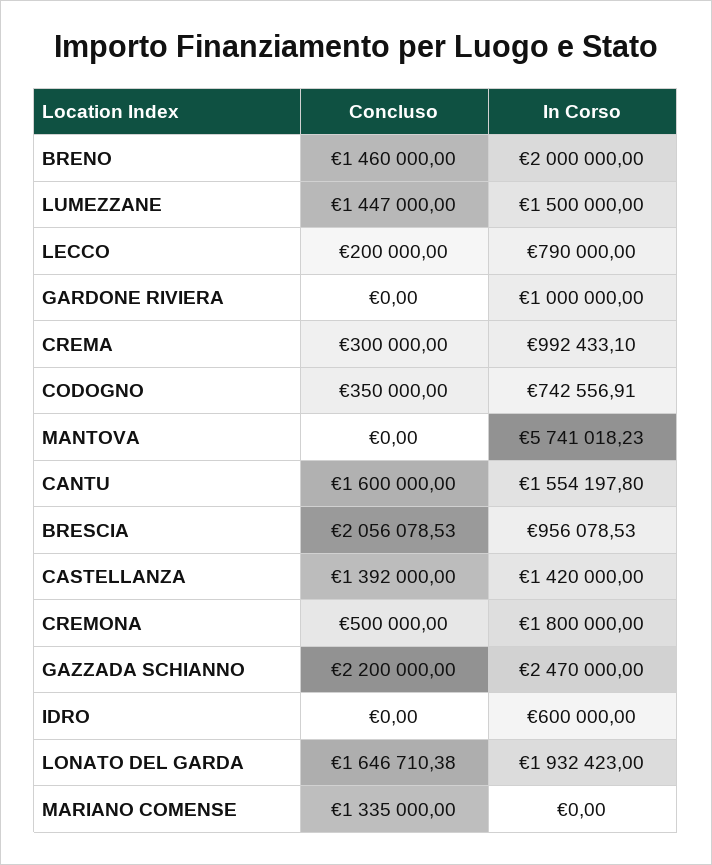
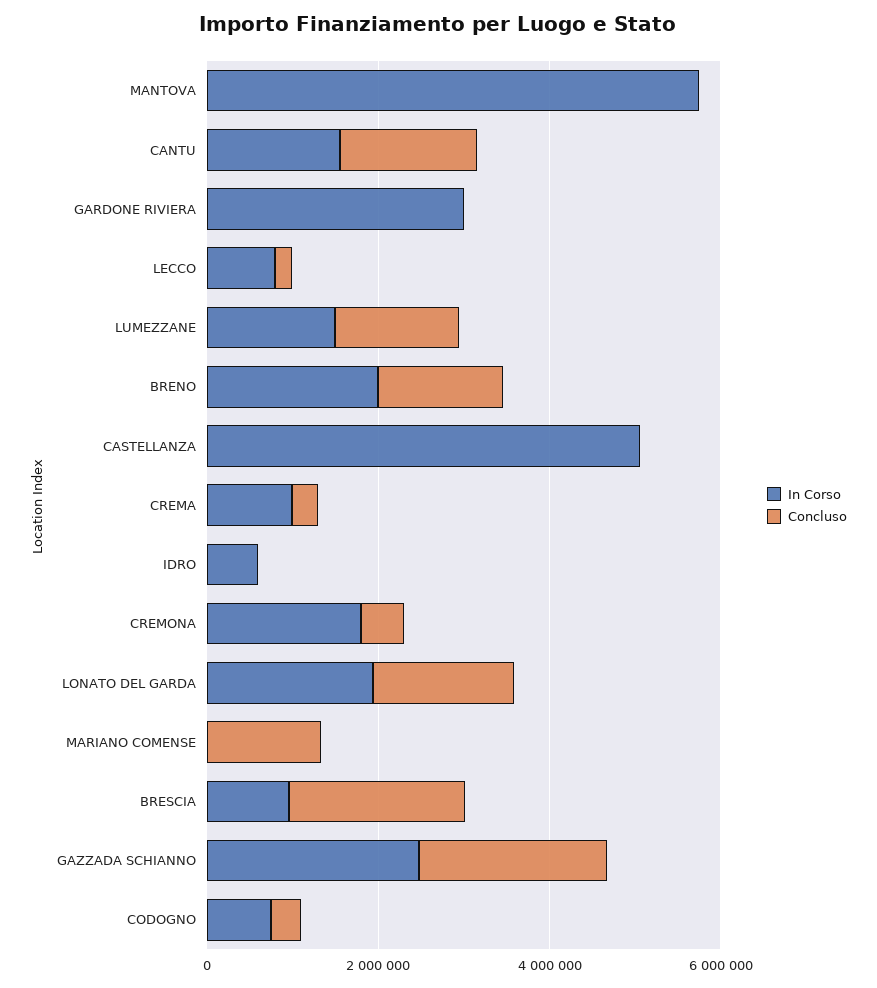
In Corso, GARDONE RIVIERA: 1000000 -> 3000000
Concluso, CASTELLANZA: 1392000 -> 0
In Corso, CASTELLANZA: 1420000 -> 5000000

